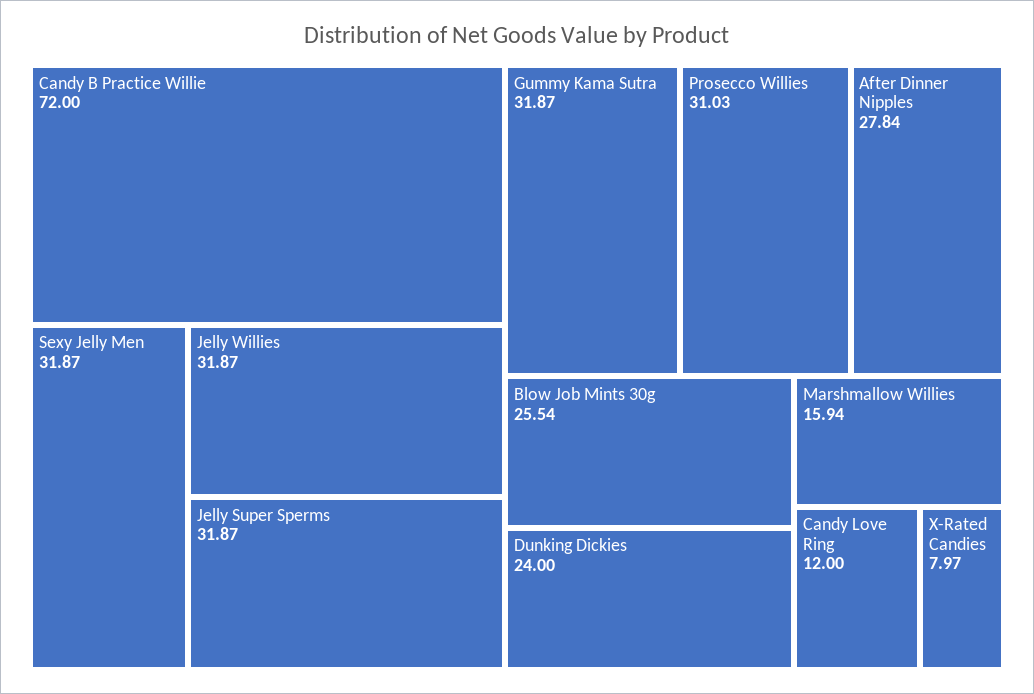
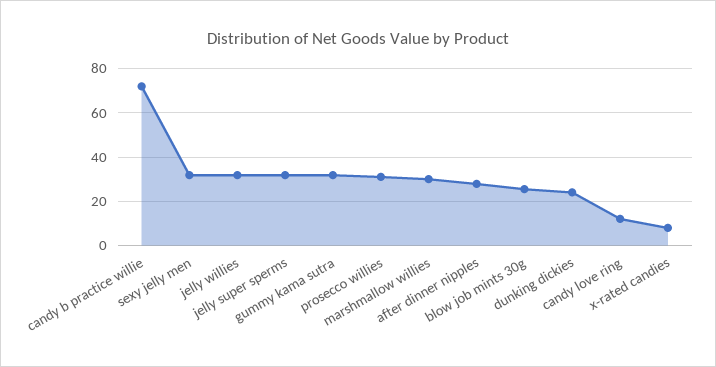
Marshmallow Willies: 15.94 -> 30

